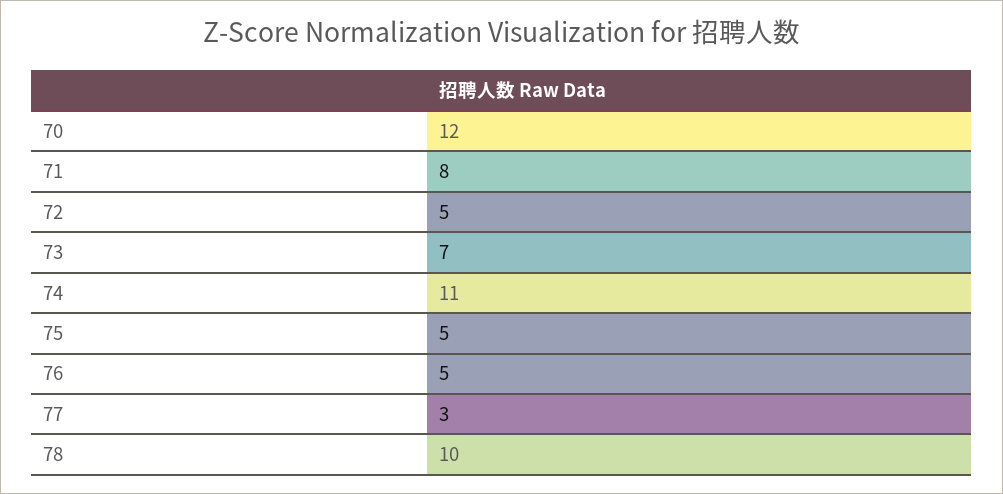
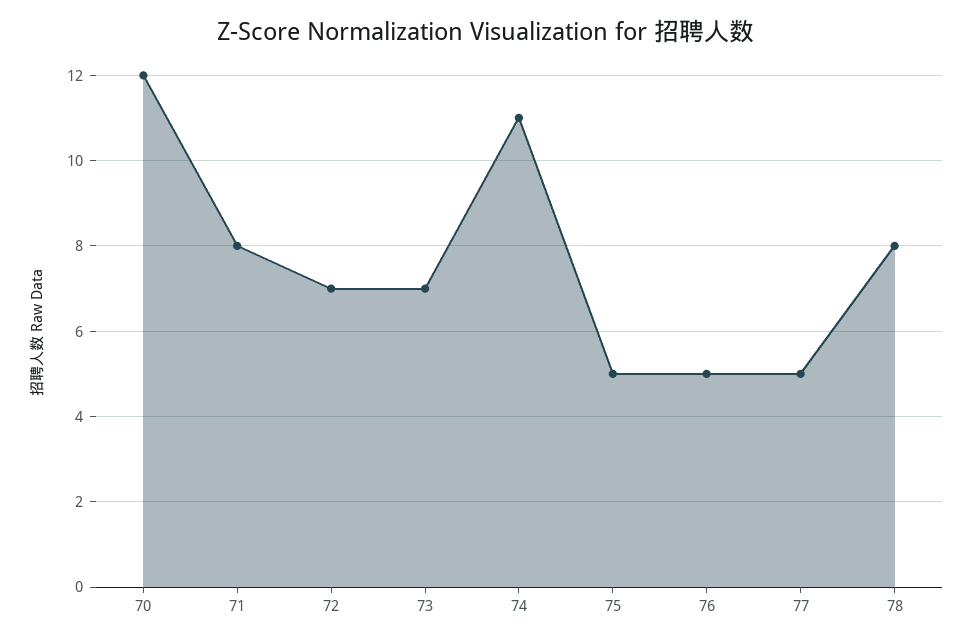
72: 5 -> 7
77: 3 -> 5
78: 10 -> 8

